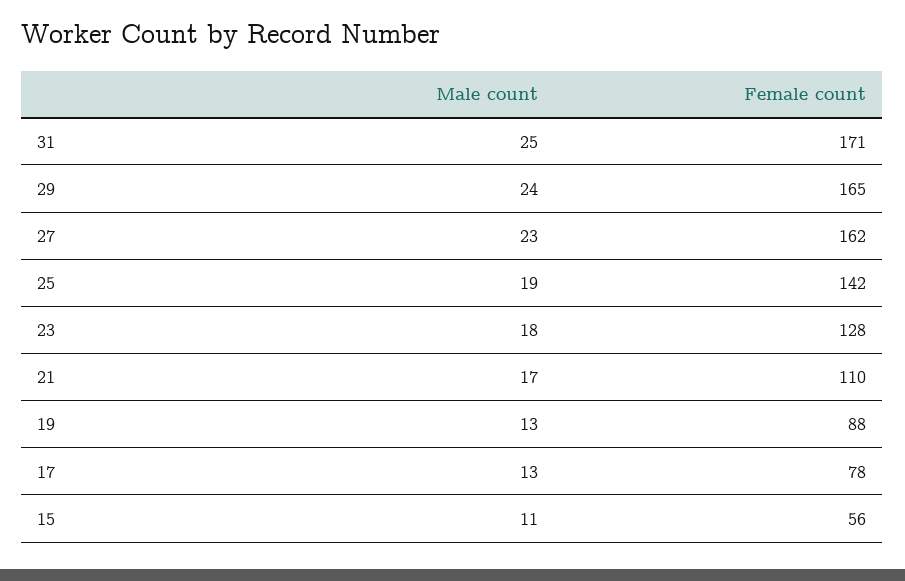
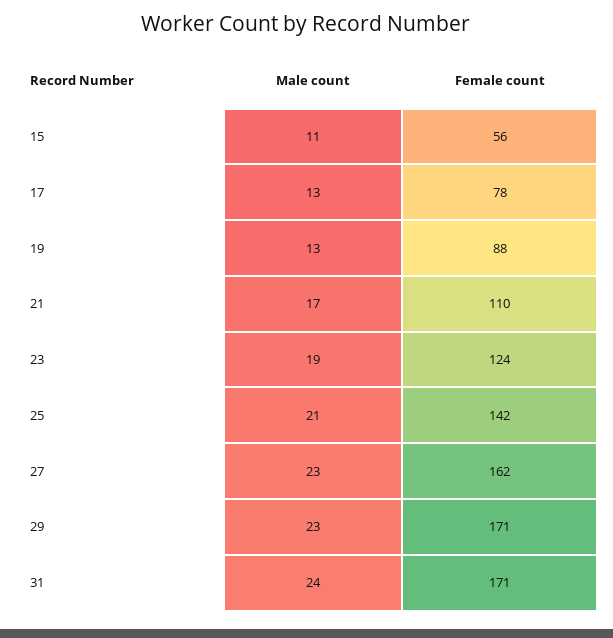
Male count, 31: 25 -> 24
Male count, 29: 24 -> 23
Female count, 29: 165 -> 171
Male count, 25: 19 -> 21
Male count, 23: 18 -> 19
Female count, 23: 128 -> 124

